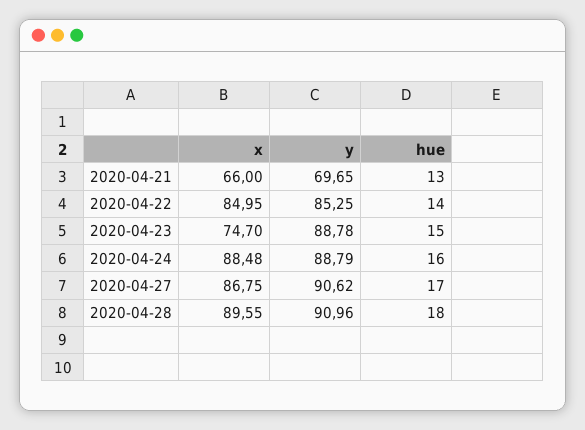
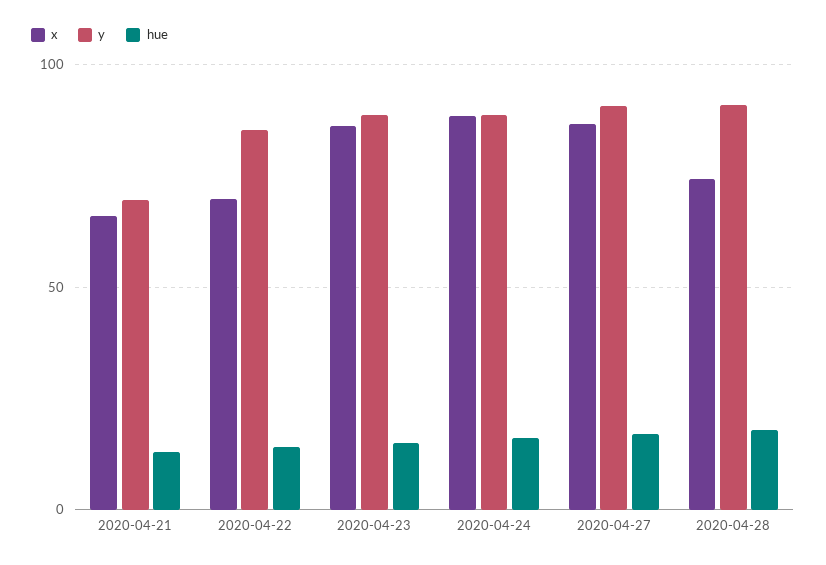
x, 2020-04-22: 84.95 -> 70
x, 2020-04-23: 74.7 -> 85
x, 2020-04-28: 89.55 -> 75

